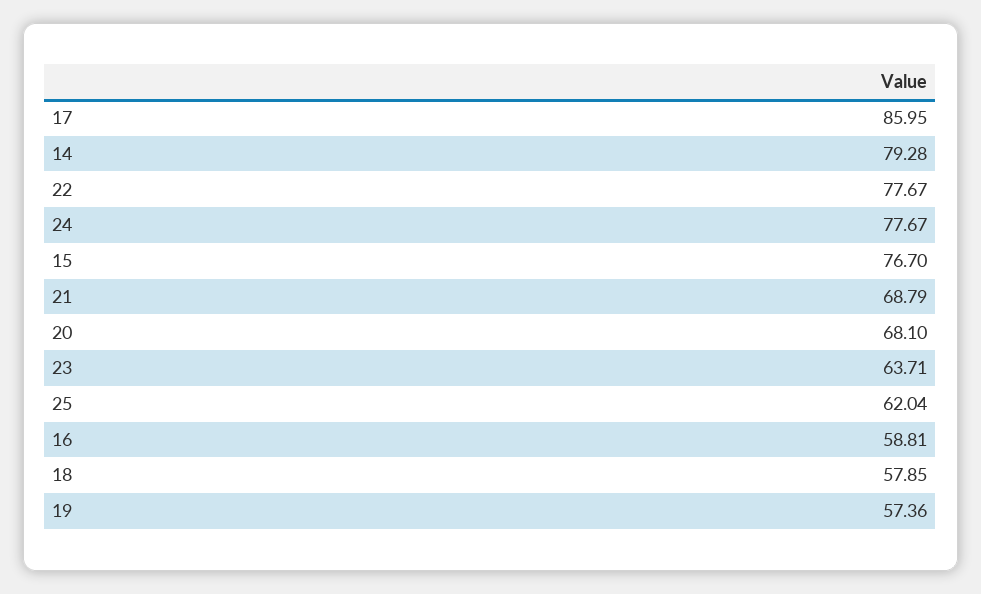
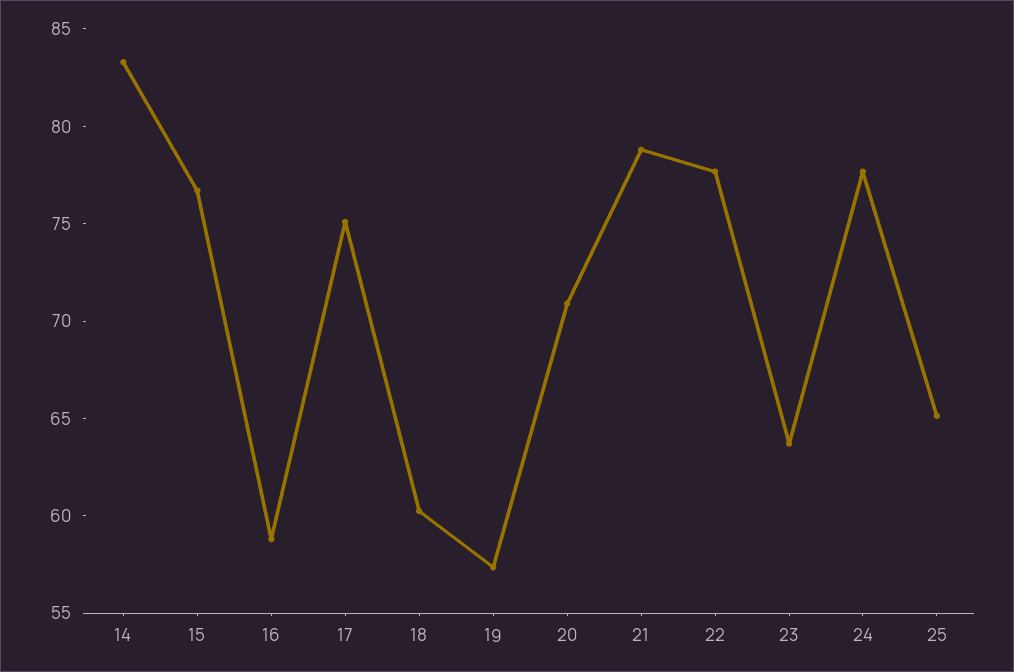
17: 85.95 -> 75
14: 79.28 -> 83
21: 68.79 -> 79
20: 68.1 -> 71
25: 62.04 -> 65
18: 57.85 -> 60

